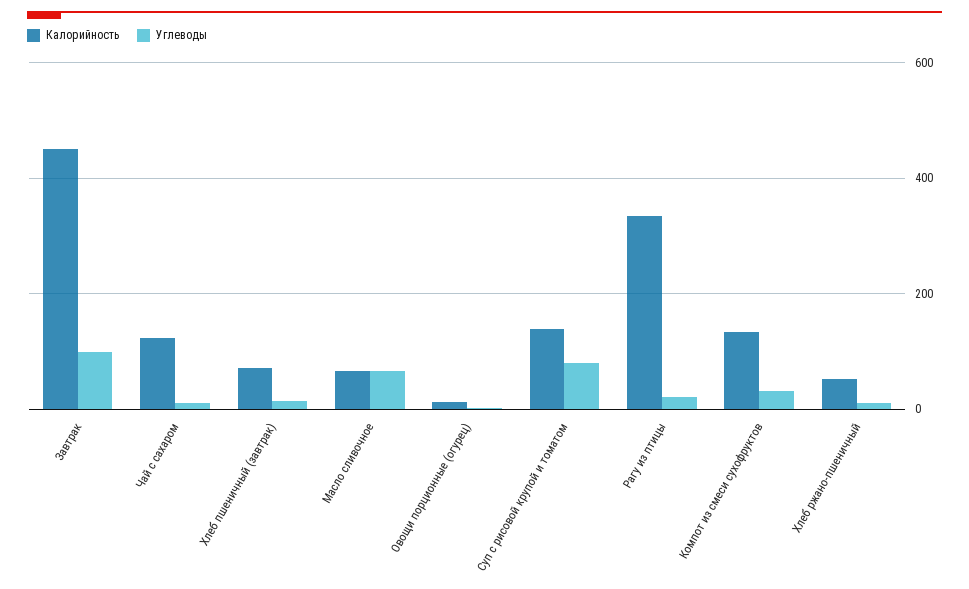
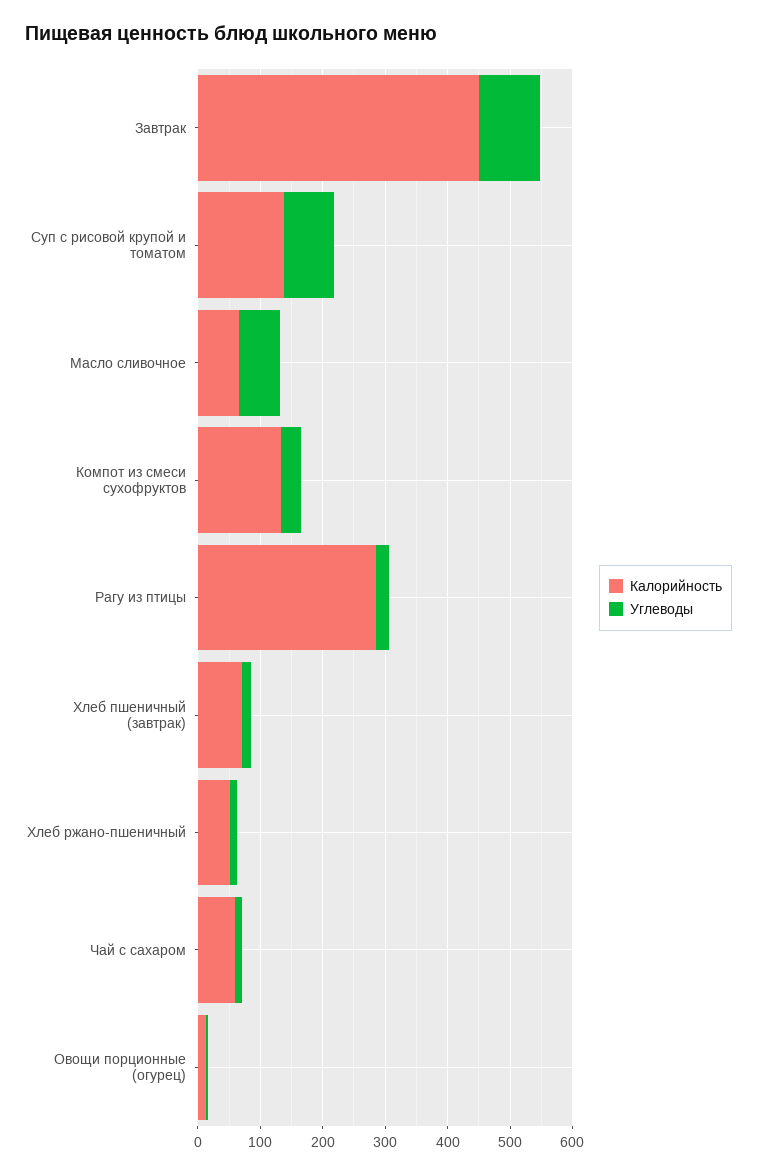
Калорийность, Чай с сахаром: 120 -> 60
Калорийность, Рагу из птицы: 340 -> 280

